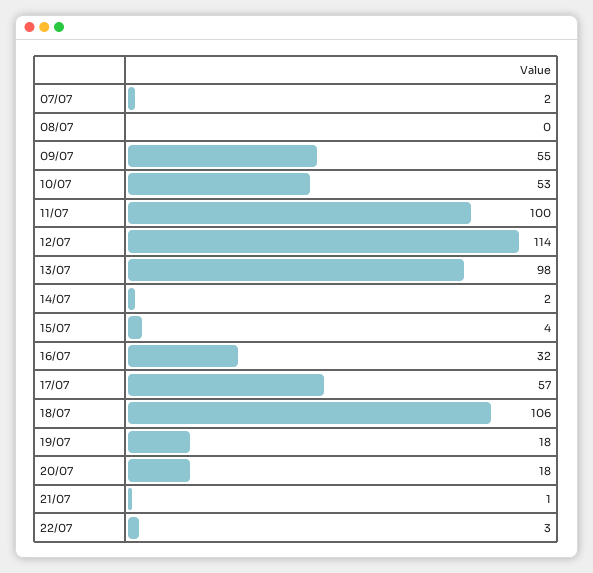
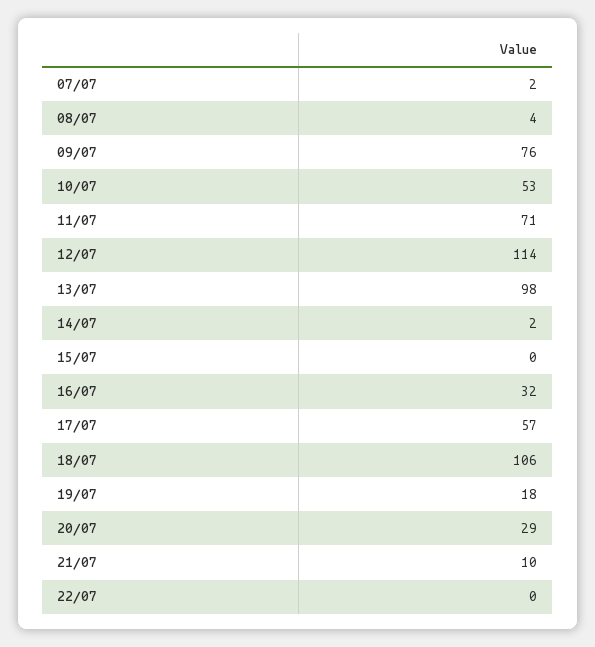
08/07: 0 -> 4
09/07: 55 -> 76
11/07: 100 -> 71
15/07: 4 -> 0
20/07: 18 -> 29
21/07: 1 -> 10
22/07: 3 -> 0

